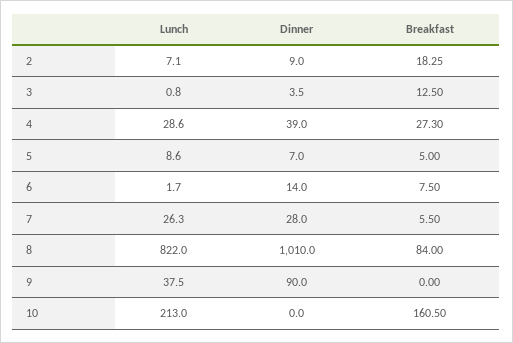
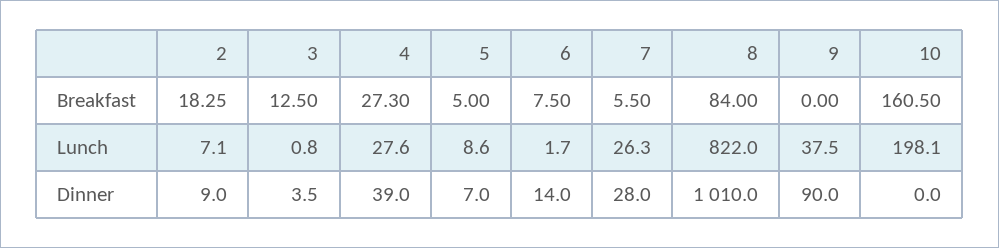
Lunch, 4: 28.6 -> 27.6
Lunch, 10: 213 -> 198.1

